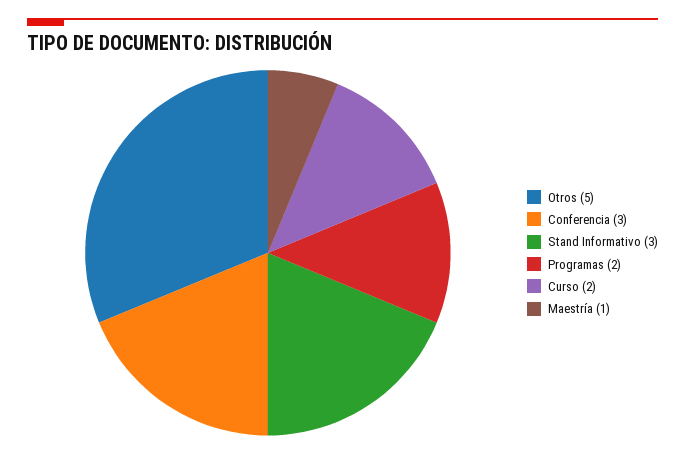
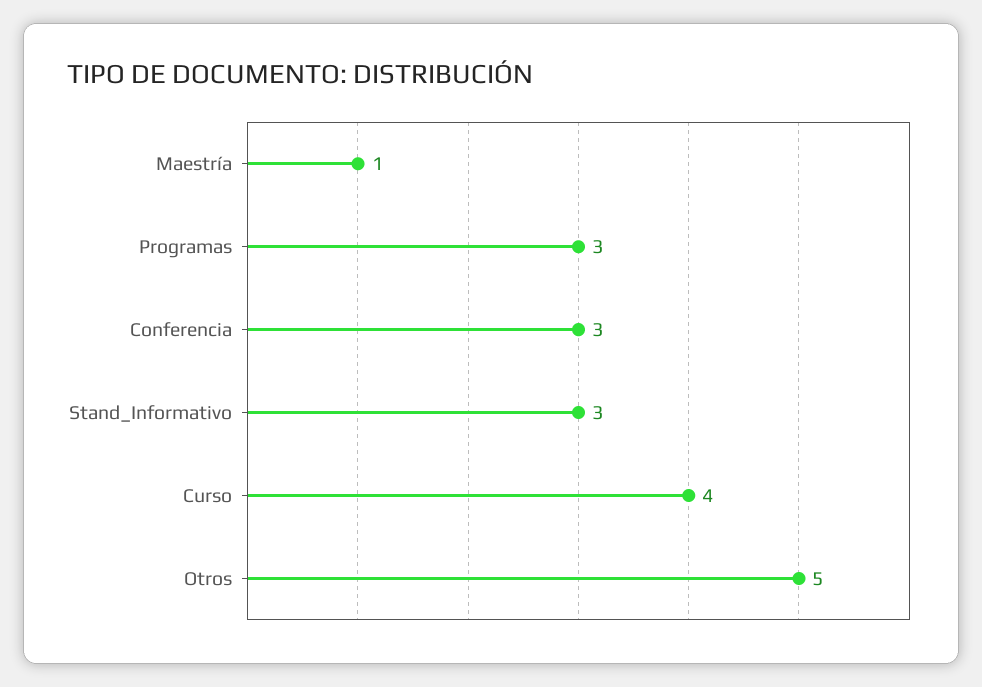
Programas: 2 -> 3
Curso: 2 -> 4

